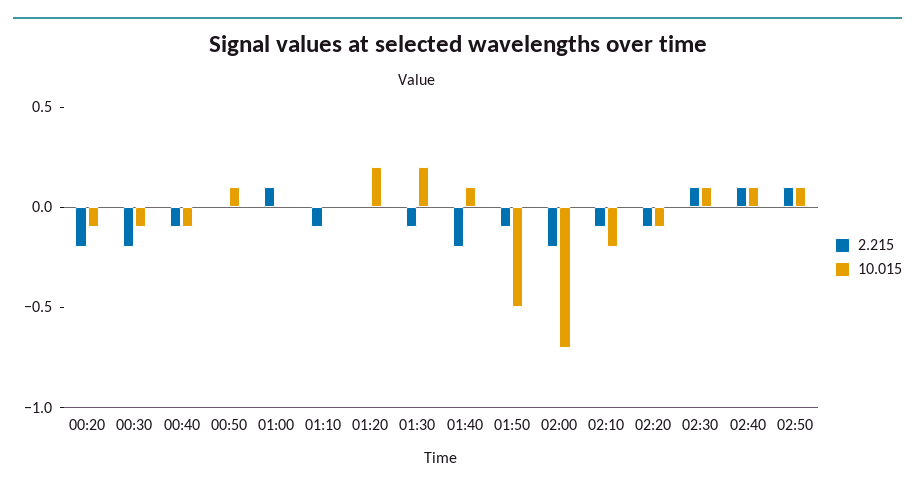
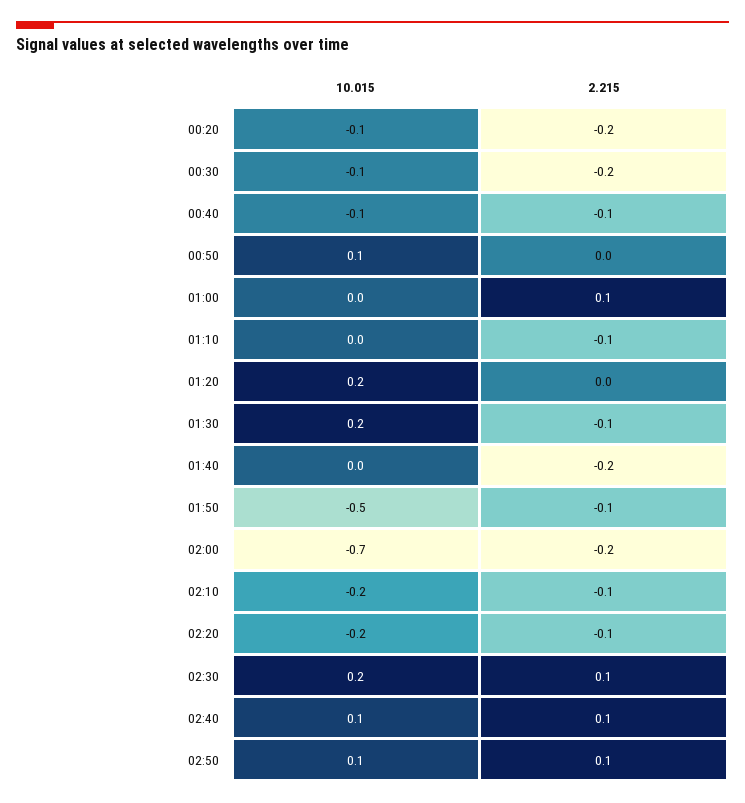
10.015, 01:40: 0.1 -> 0
10.015, 02:20: -0.1 -> -0.2
10.015, 02:30: 0.1 -> 0.2

